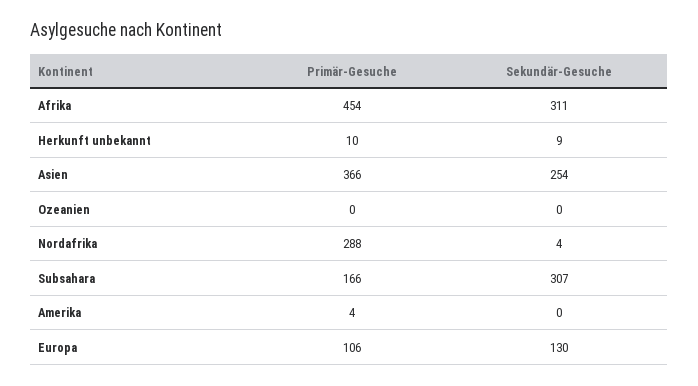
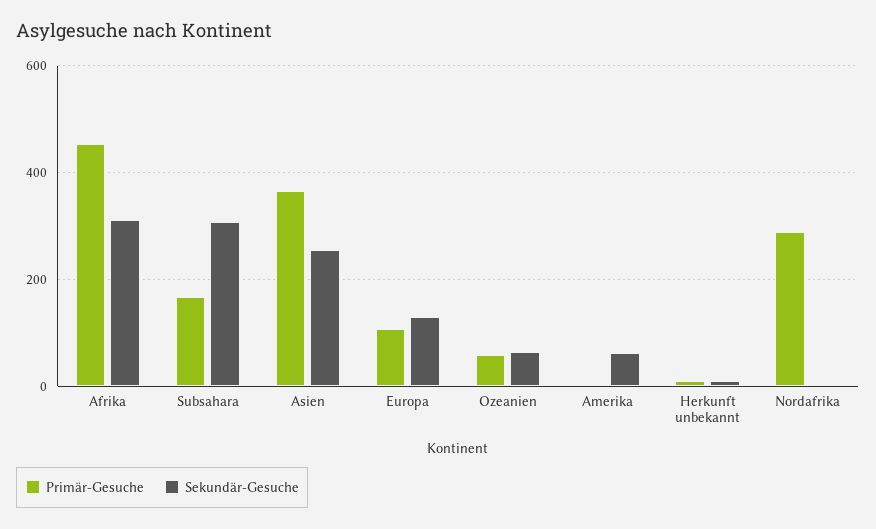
Primär-Gesuche, Ozeanien: 0 -> 60
Sekundär-Gesuche, Ozeanien: 0 -> 60
Sekundär-Gesuche, Amerika: 0 -> 60

